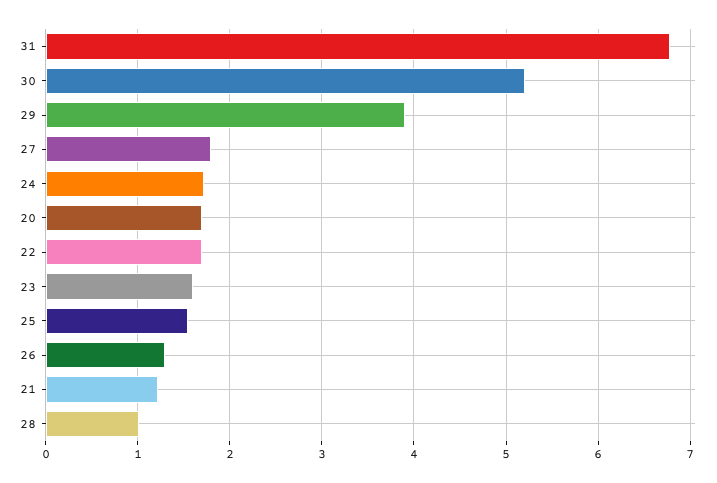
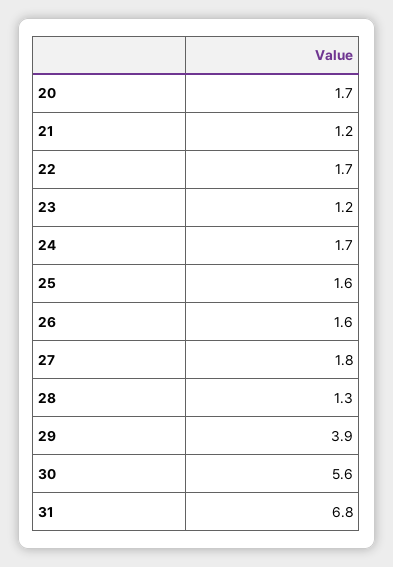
30: 5.2 -> 5.6
23: 1.6 -> 1.2
26: 1.3 -> 1.6
28: 1 -> 1.3

